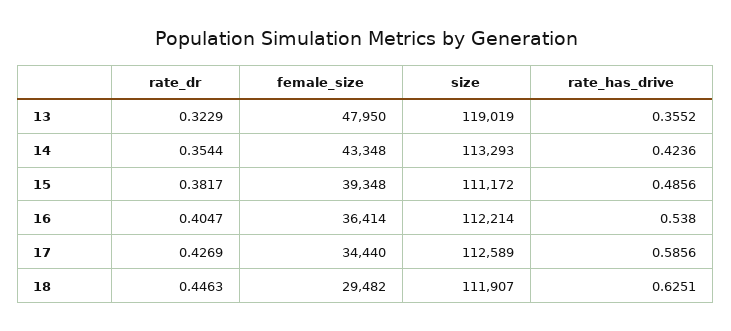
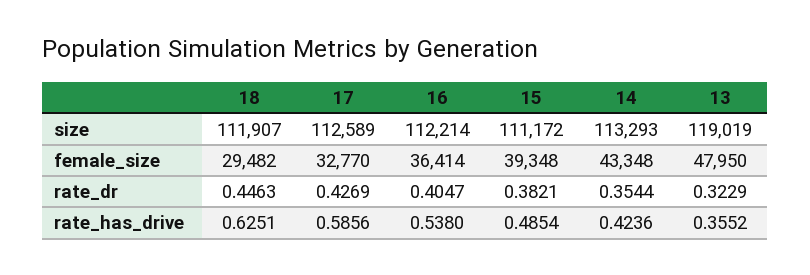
rate_dr, 15: 0.3817 -> 0.3821
rate_has_drive, 15: 0.4856 -> 0.4854
female_size, 17: 34440 -> 32770

